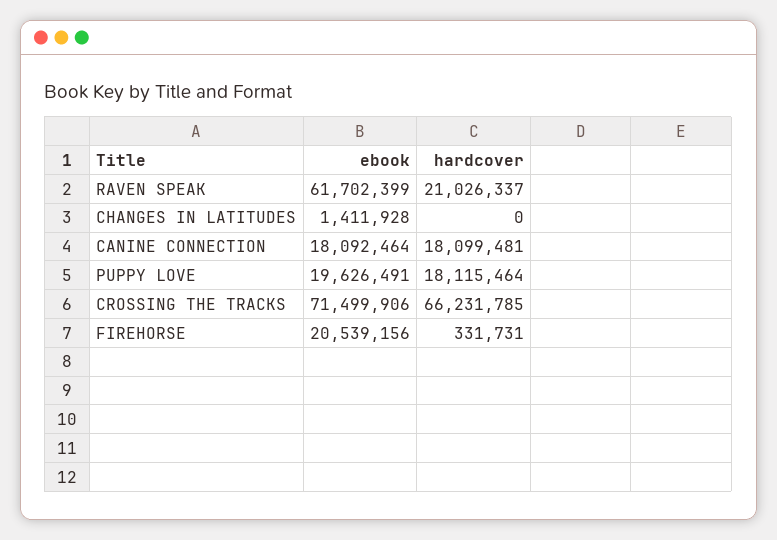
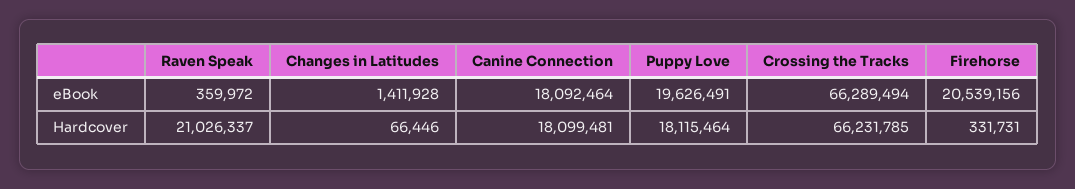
ebook, RAVEN SPEAK: 61702399 -> 359972
hardcover, CHANGES IN LATITUDES: 0 -> 66446
ebook, CROSSING THE TRACKS: 71499906 -> 66289494

